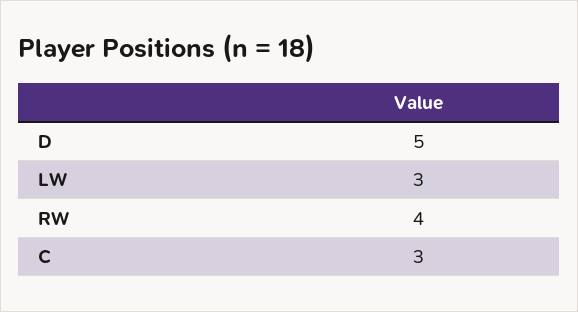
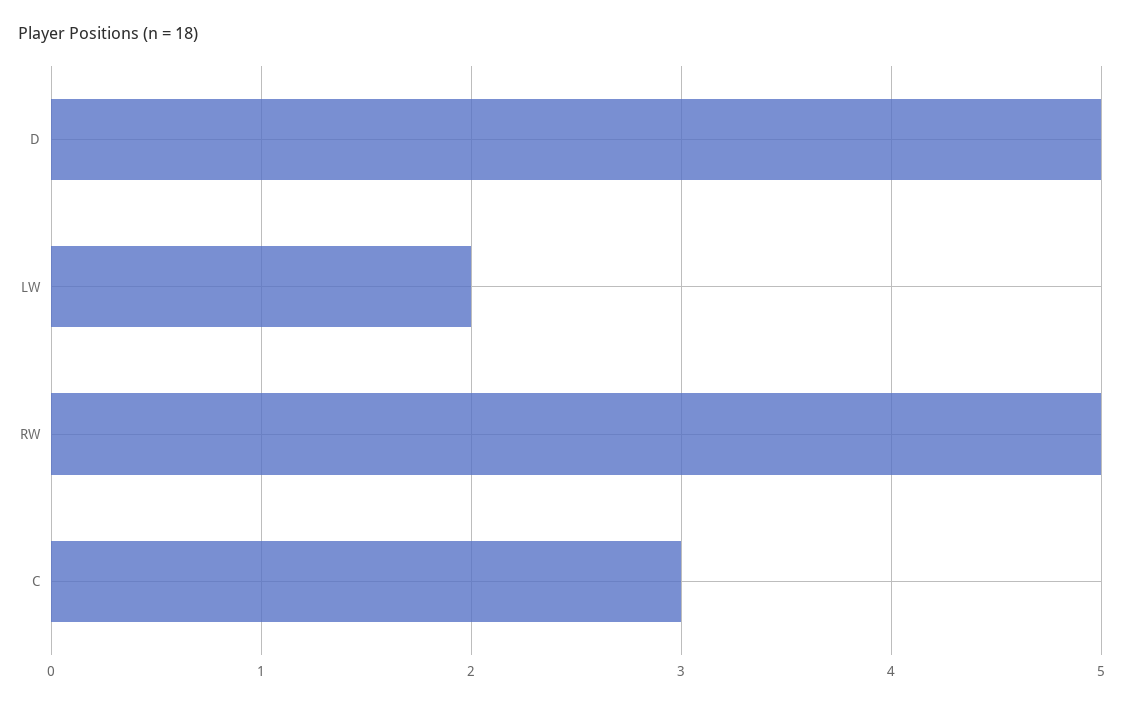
LW: 3 -> 2
RW: 4 -> 5

